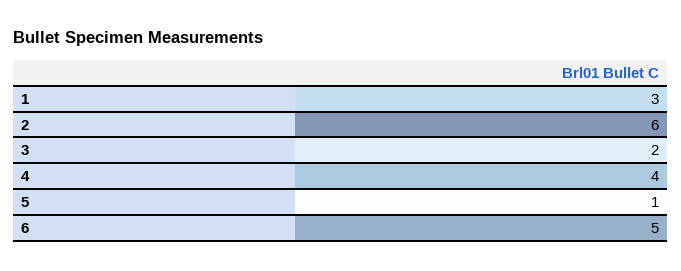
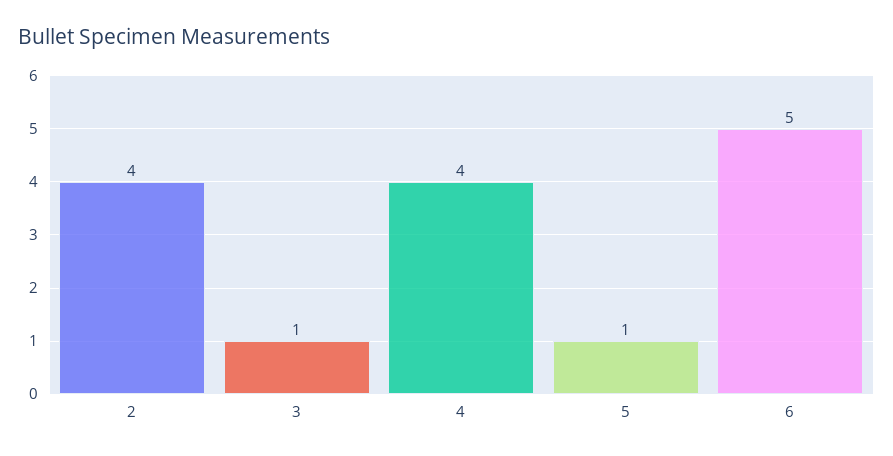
1: 3 -> none
2: 6 -> 4
3: 2 -> 1

